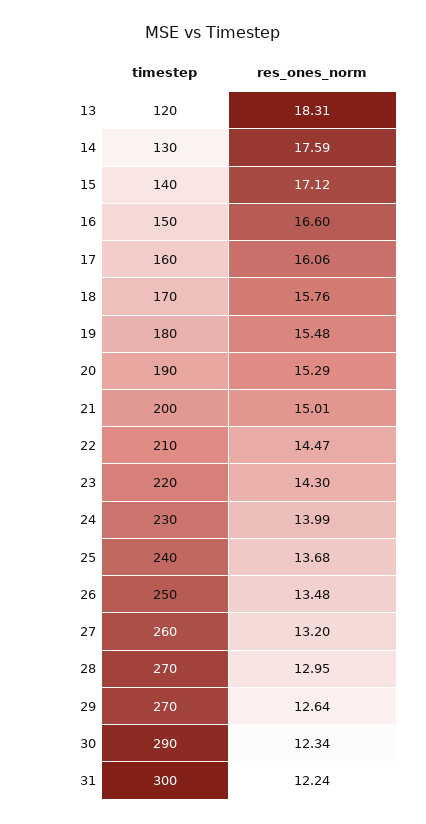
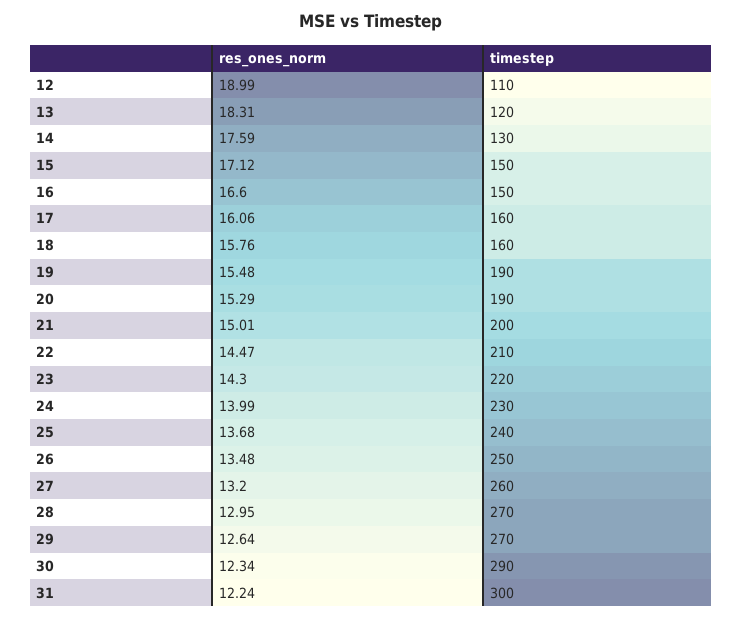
timestep, 15: 140 -> 150
timestep, 18: 170 -> 160
timestep, 19: 180 -> 190
res_ones_norm, 12: none -> 18.99
timestep, 12: none -> 110

